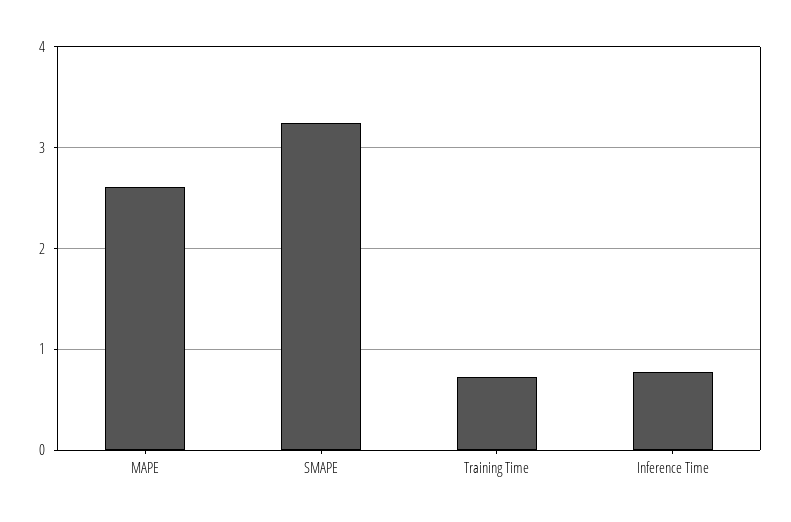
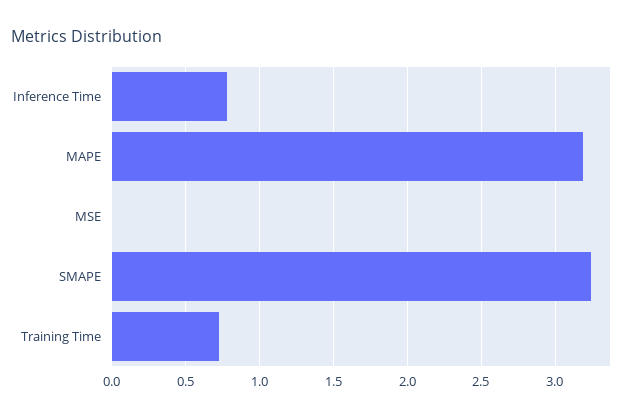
MAPE: 2.6 -> 3.2
MSE: none -> 0

